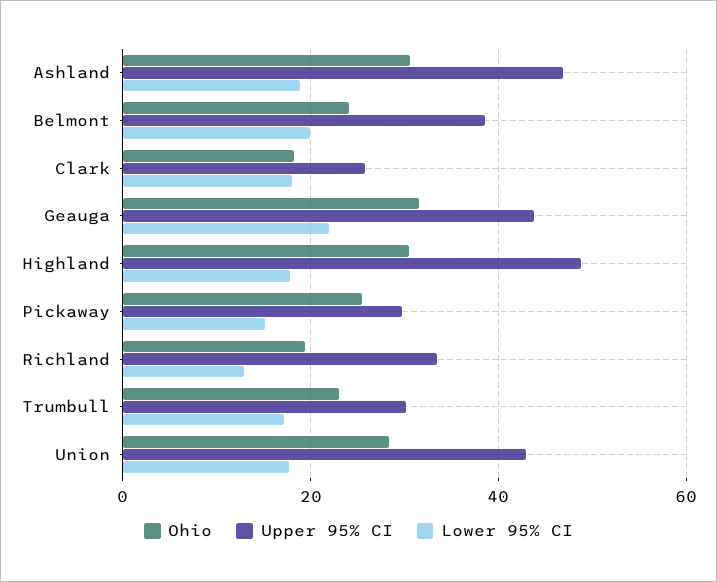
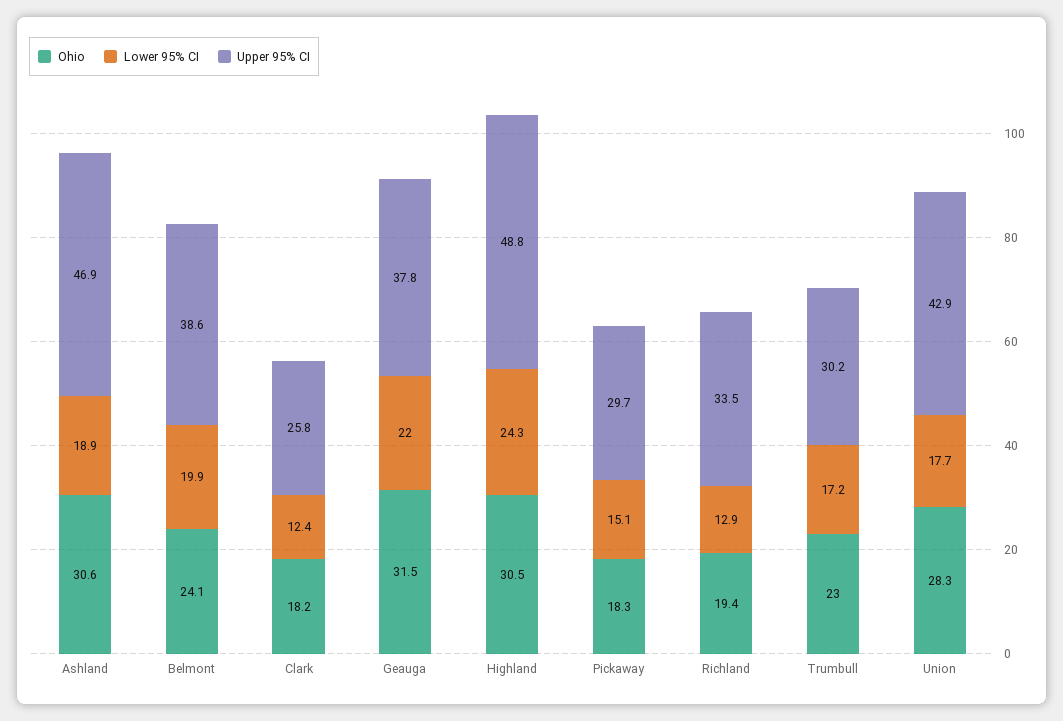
Lower 95% CI, Clark: 18 -> 12.4
Upper 95% CI, Geauga: 44 -> 37.8
Lower 95% CI, Highland: 18 -> 24.3
Ohio, Pickaway: 26 -> 18.3

